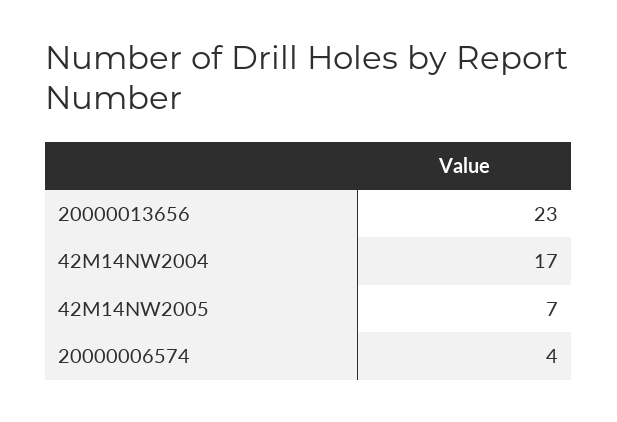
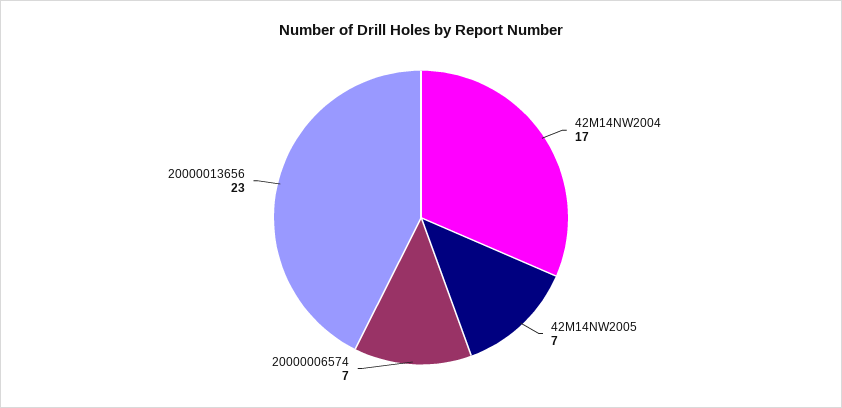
20000006574: 4 -> 7

